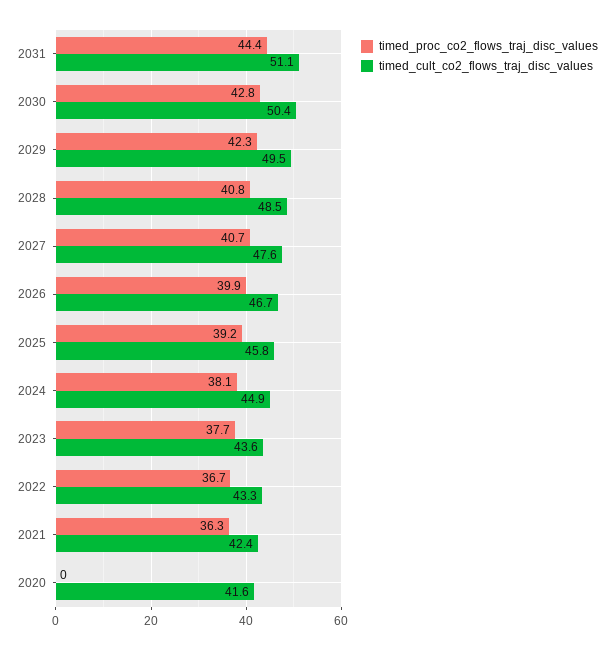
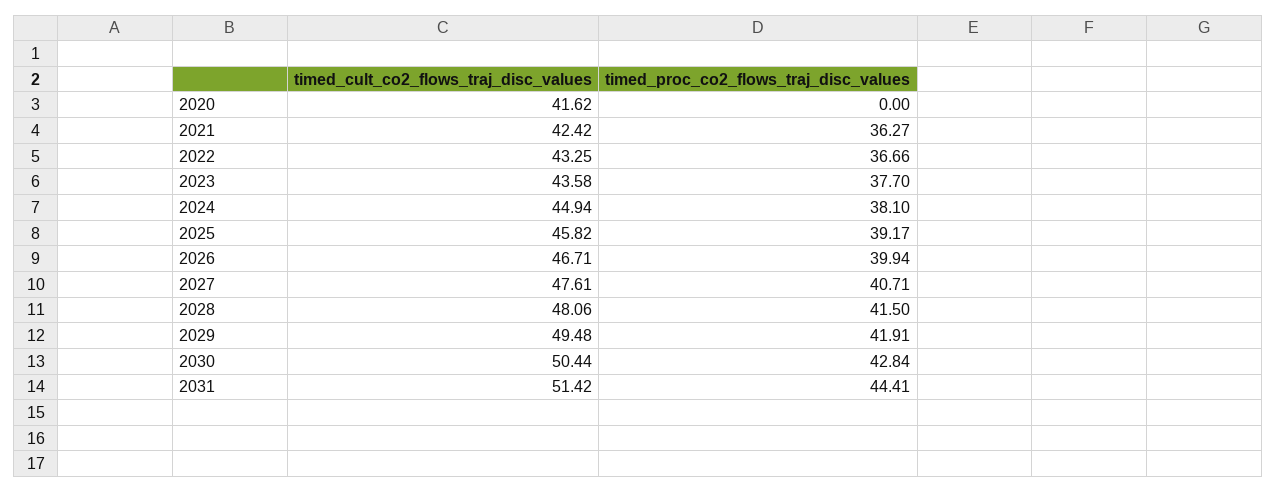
timed_cult_co2_flows_traj_disc_values, 2031: 51.1 -> 51.42
timed_proc_co2_flows_traj_disc_values, 2029: 42.3 -> 41.91
timed_proc_co2_flows_traj_disc_values, 2028: 40.8 -> 41.5
timed_cult_co2_flows_traj_disc_values, 2028: 48.5 -> 48.06

